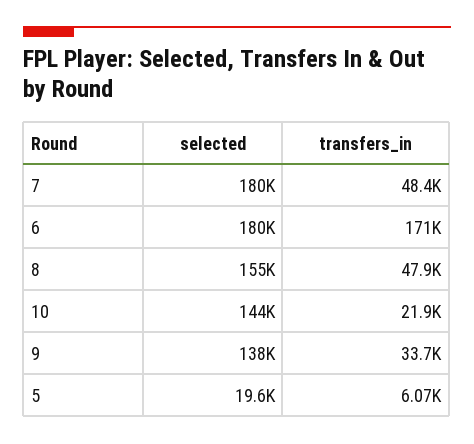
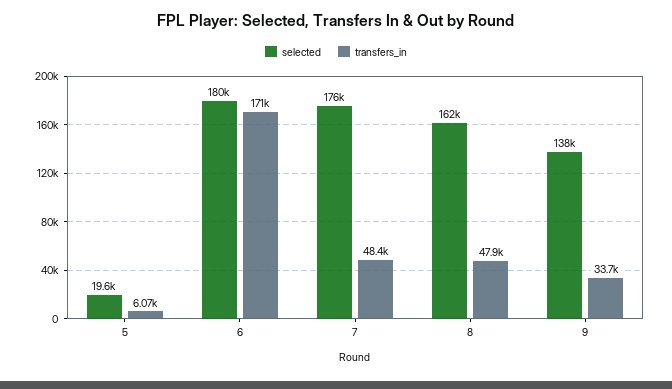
selected, 7: 180000 -> 176000
selected, 8: 155000 -> 162000
selected, 10: 144000 -> none
transfers_in, 10: 21900 -> none

